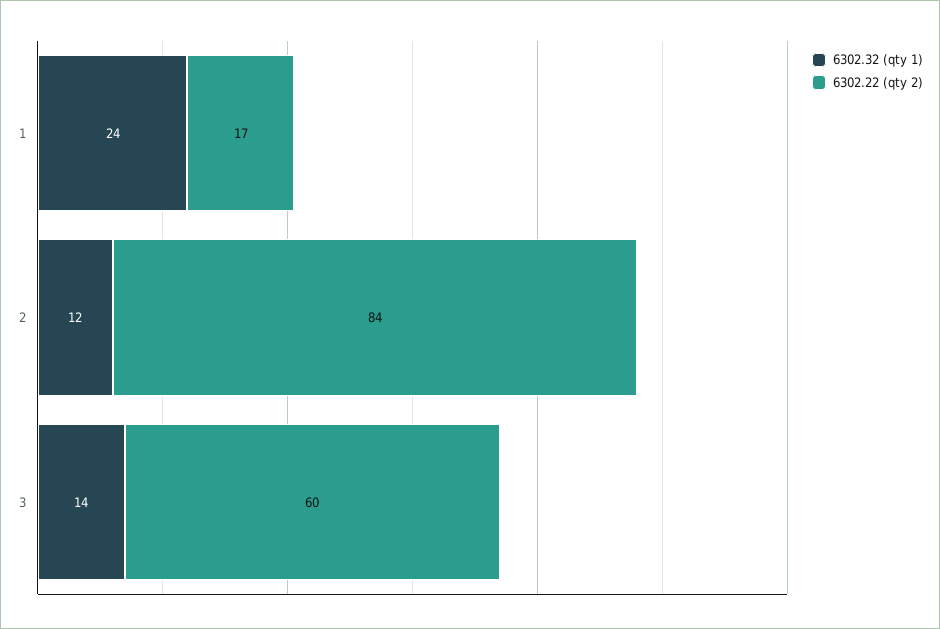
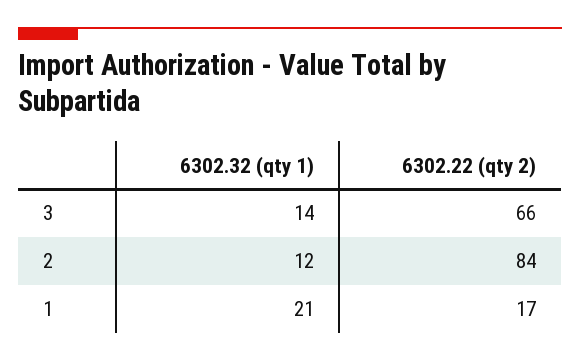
6302.32 (qty 1), 1: 24 -> 21
6302.22 (qty 2), 3: 60 -> 66

